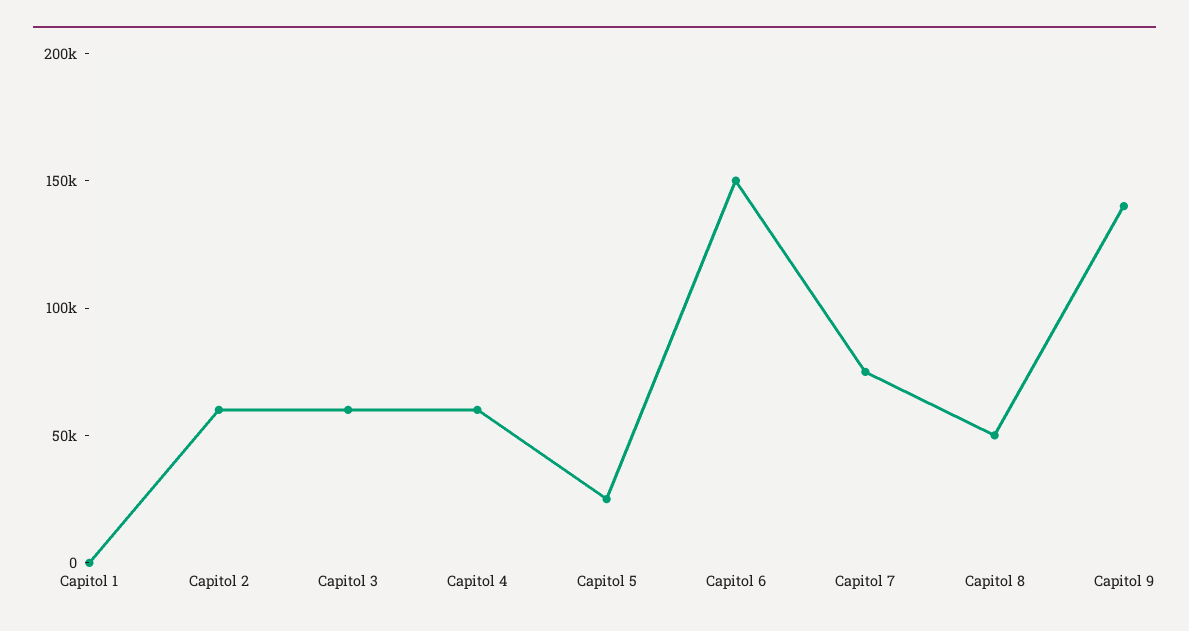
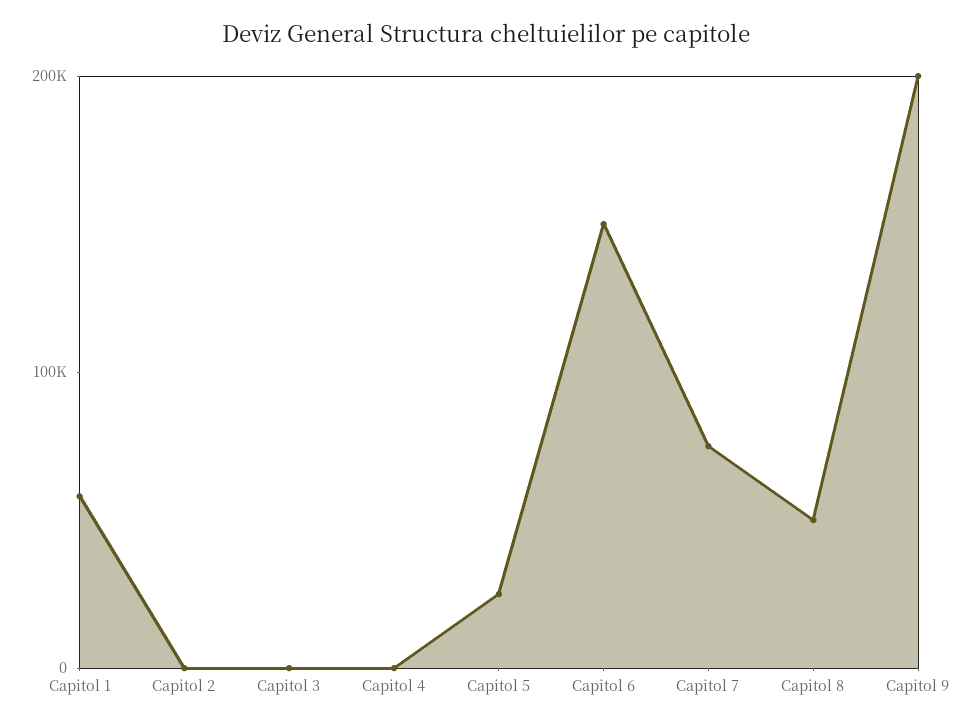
Capitol 1: 0 -> 60000
Capitol 2: 60000 -> 0
Capitol 3: 60000 -> 0
Capitol 4: 60000 -> 0
Capitol 9: 140000 -> 200000

